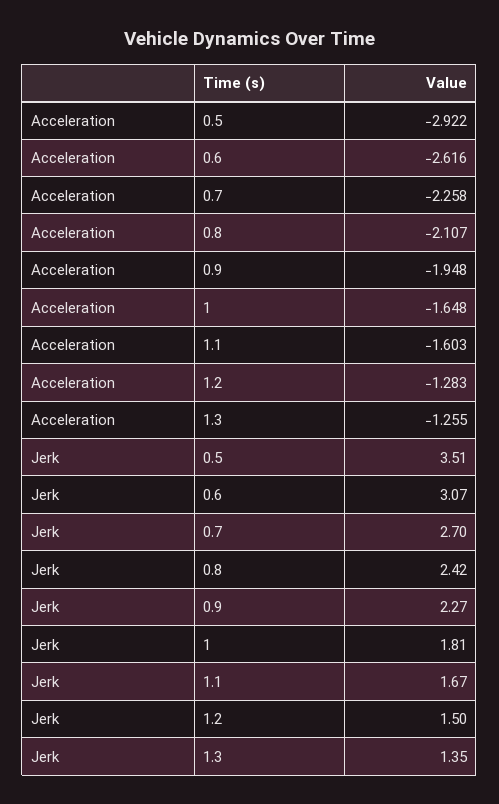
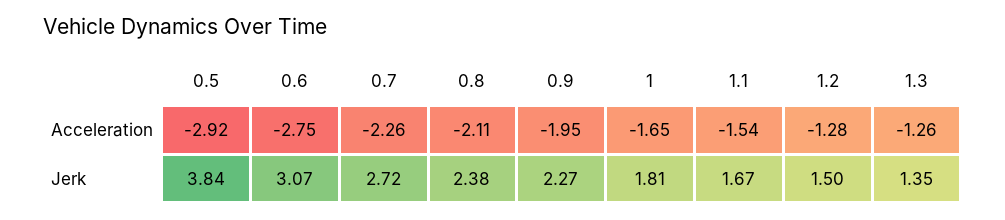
Acceleration, 0.6: -2.616 -> -2.75
Acceleration, 1.1: -1.603 -> -1.54
Jerk, 0.5: 3.51 -> 3.84
Jerk, 0.7: 2.7 -> 2.72
Jerk, 0.8: 2.42 -> 2.38

